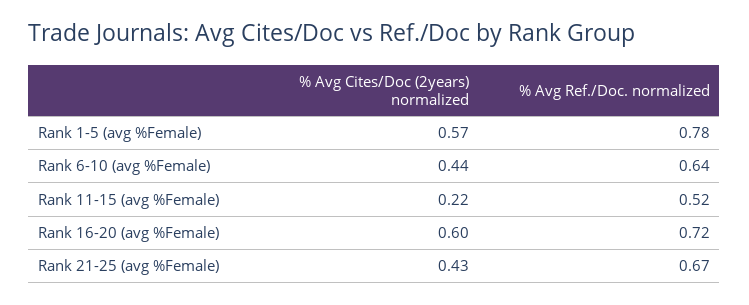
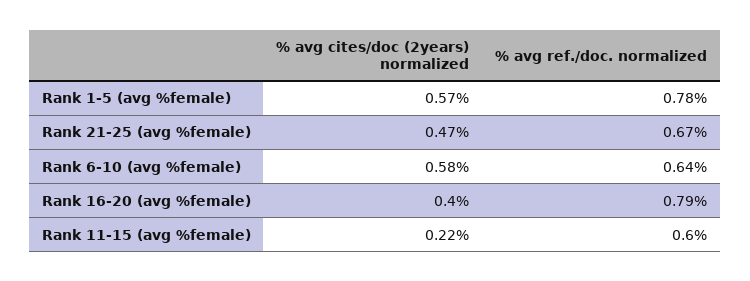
% Avg Cites/Doc (2years) normalized, Rank 6-10 (avg %Female): 0.44 -> 0.58
% Avg Ref./Doc. normalized, Rank 11-15 (avg %Female): 0.52 -> 0.6
% Avg Cites/Doc (2years) normalized, Rank 16-20 (avg %Female): 0.6 -> 0.4
% Avg Ref./Doc. normalized, Rank 16-20 (avg %Female): 0.72 -> 0.79
% Avg Cites/Doc (2years) normalized, Rank 21-25 (avg %Female): 0.43 -> 0.47

